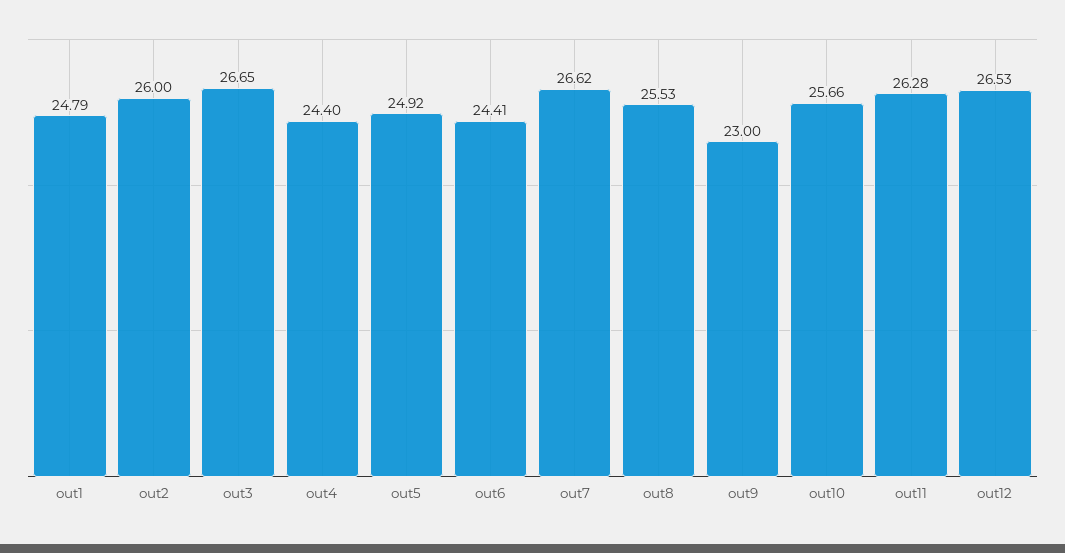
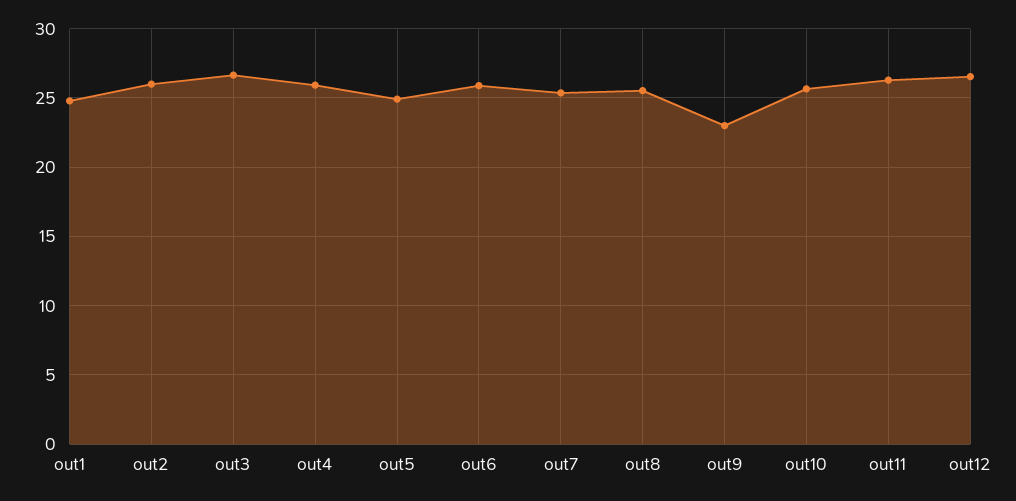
out4: 24.4 -> 26
out6: 24.41 -> 26
out7: 26.62 -> 25.5

